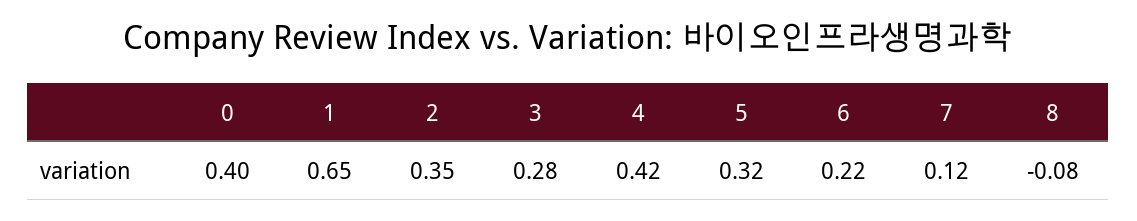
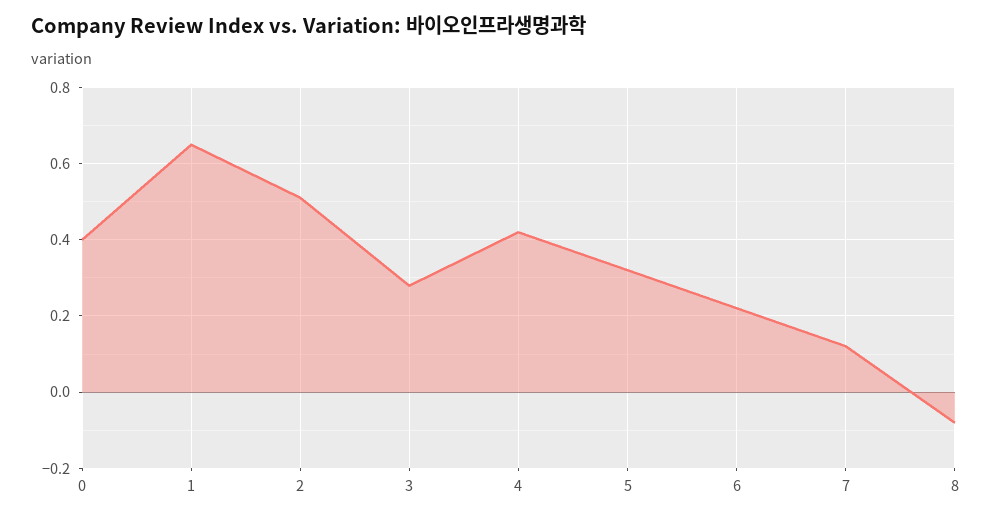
2: 0.35 -> 0.5

